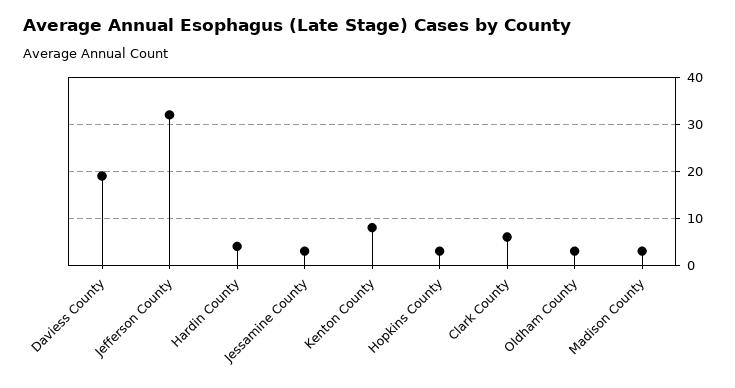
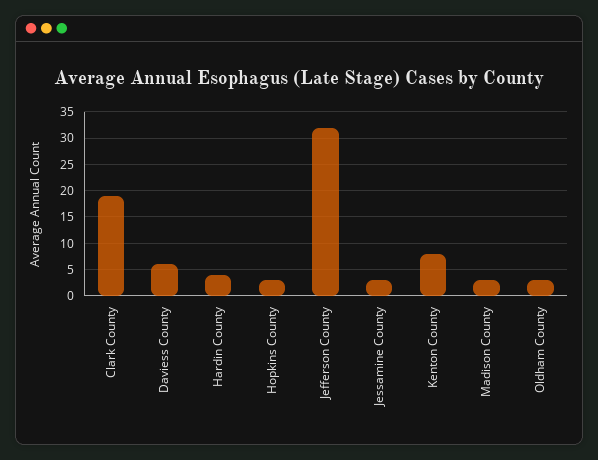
Daviess County: 20 -> 5
Clark County: 5 -> 20

